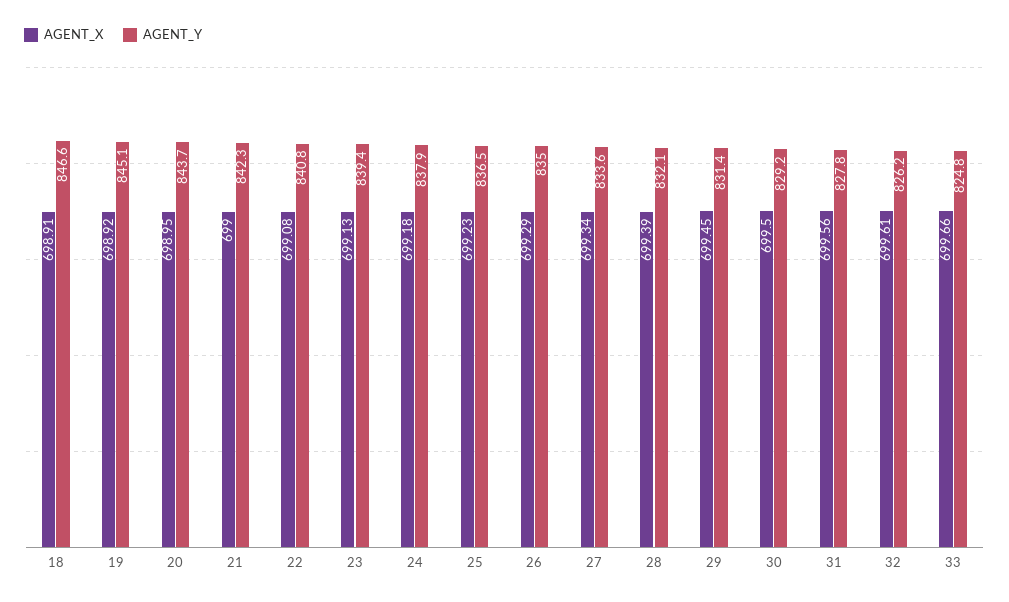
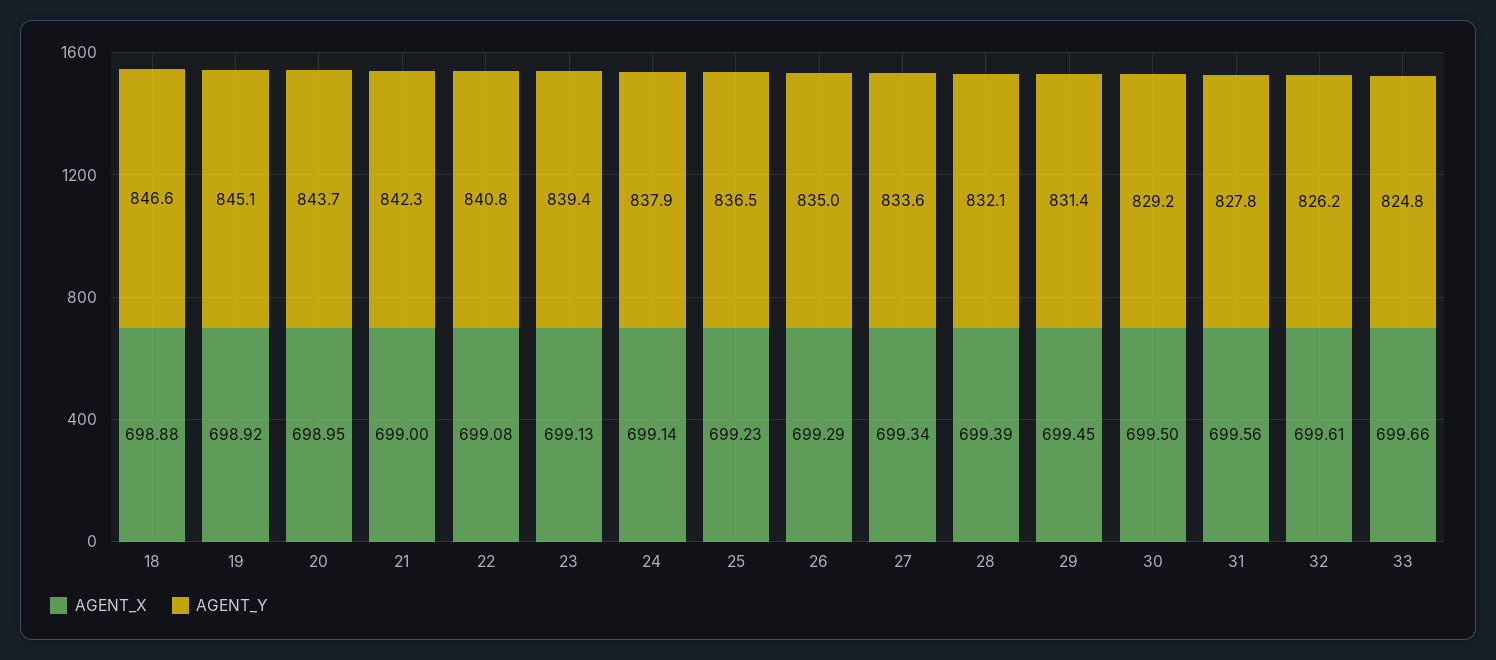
AGENT_X, 18: 698.91 -> 698.88
AGENT_X, 24: 699.18 -> 699.14

